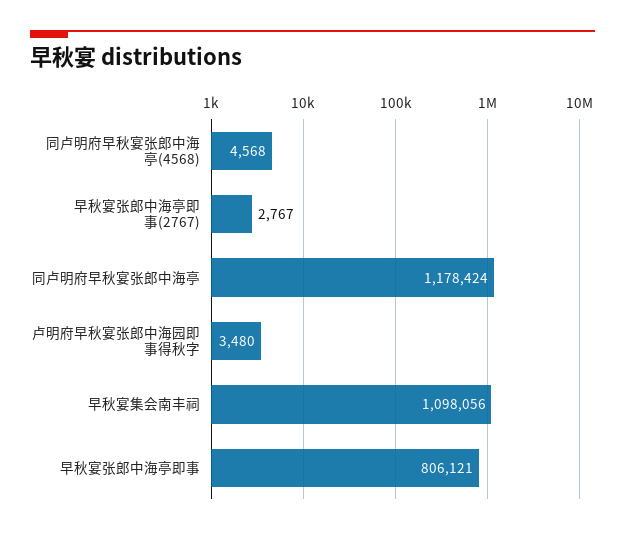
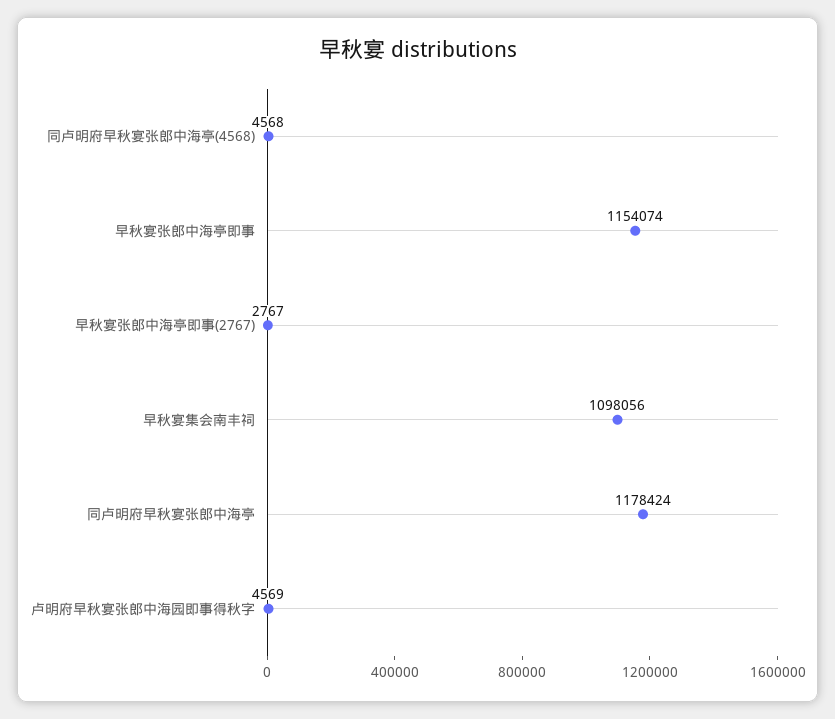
卢明府早秋宴张郎中海园即事得秋字: 3480 -> 4569
早秋宴张郎中海亭即事: 806121 -> 1154074

